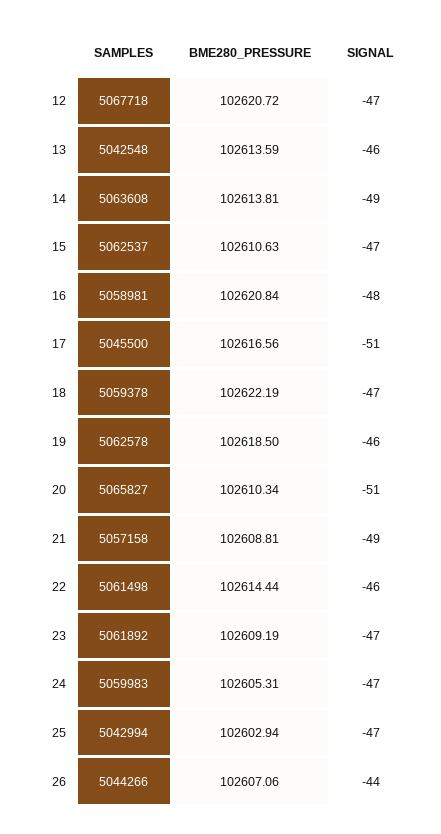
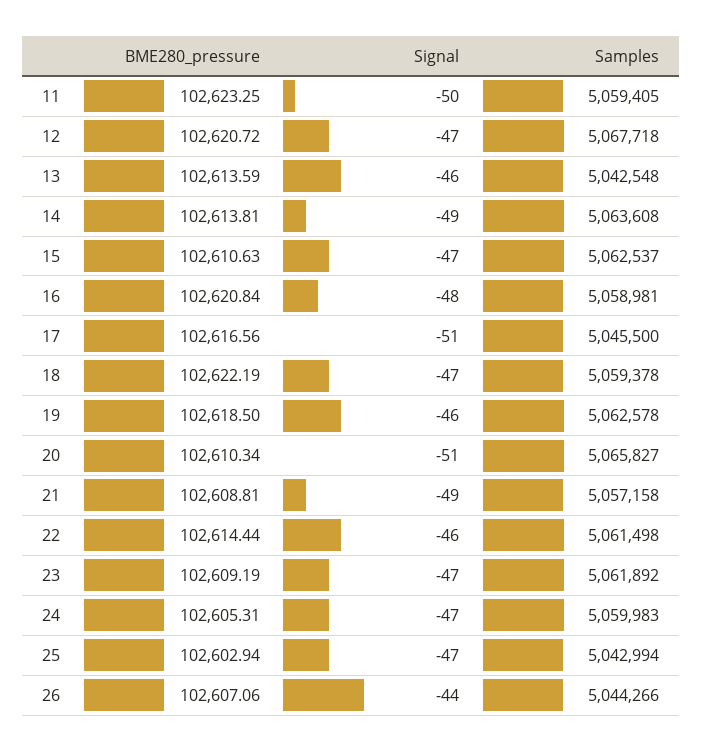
BME280_PRESSURE, 11: none -> 102623.25
SIGNAL, 11: none -> -50
SAMPLES, 11: none -> 5059405

